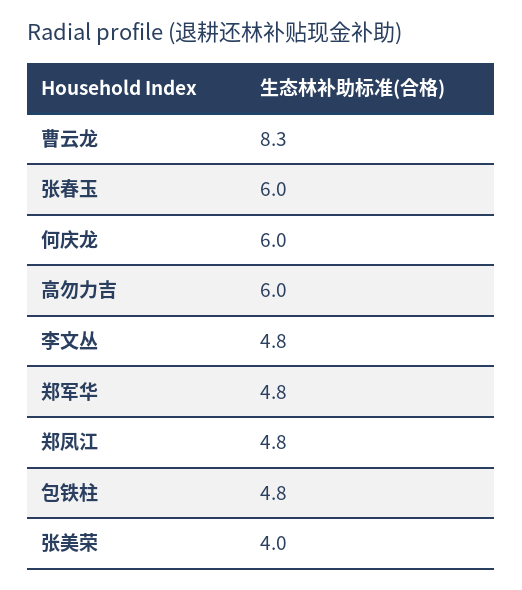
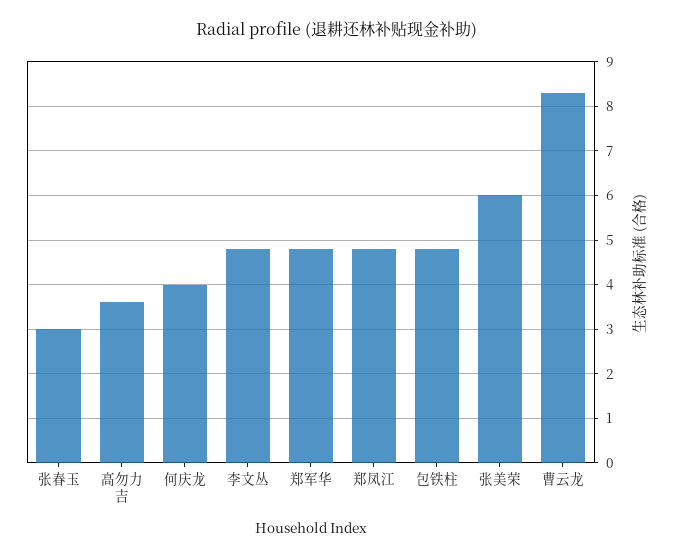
张春玉: 6 -> 3
何庆龙: 6 -> 4
高勿力吉: 6 -> 3.5
张美荣: 4 -> 6

